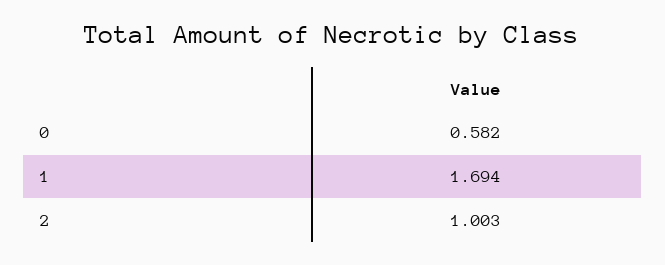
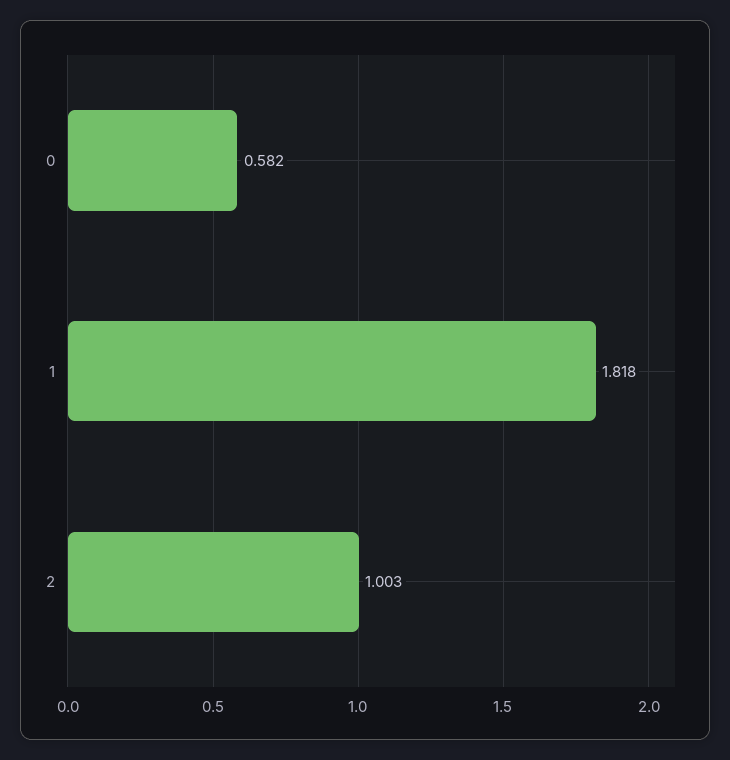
1: 1.694 -> 1.818

